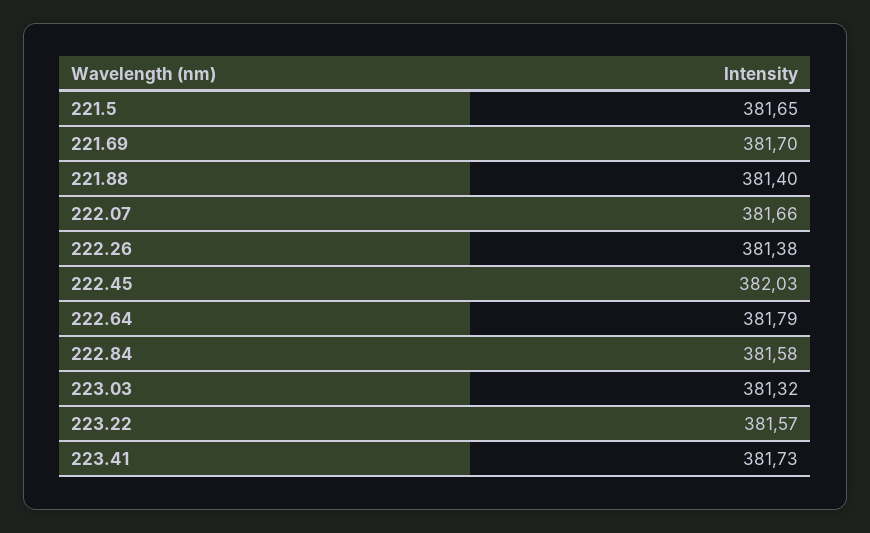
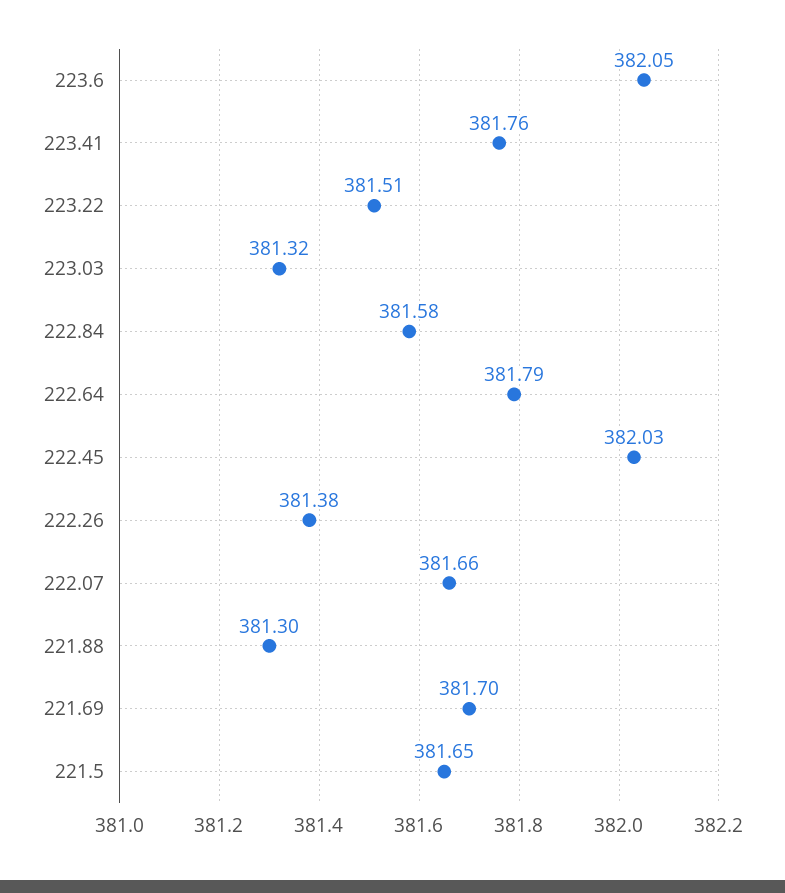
221.88: 381.4 -> 381.3
223.22: 381.57 -> 381.51
223.41: 381.73 -> 381.76
223.6: none -> 382.05

